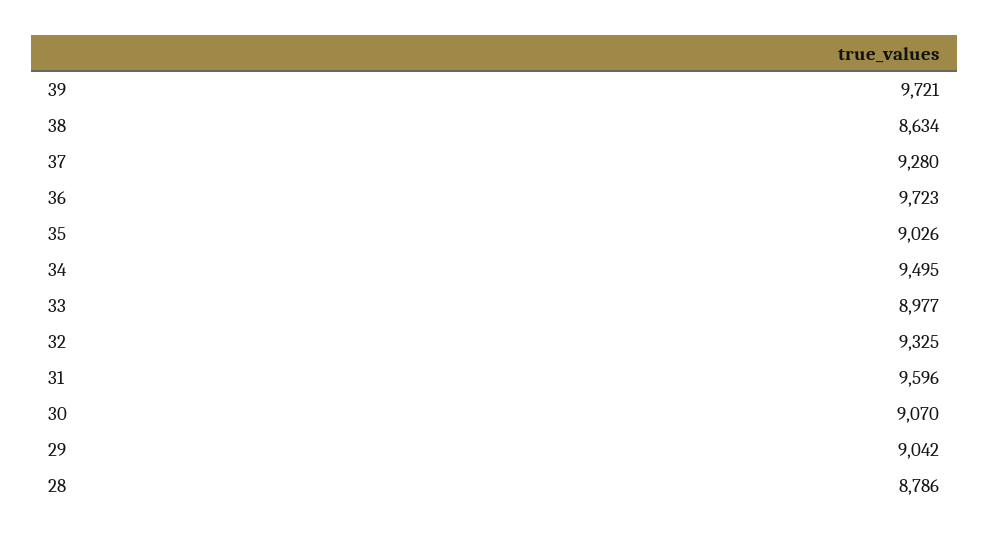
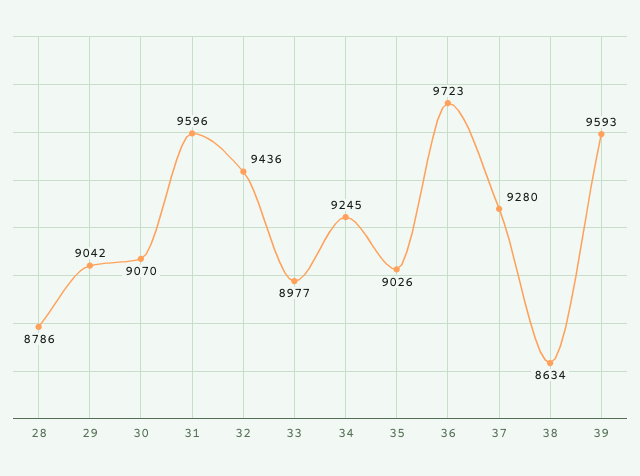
39: 9721 -> 9593
34: 9495 -> 9245
32: 9325 -> 9436

